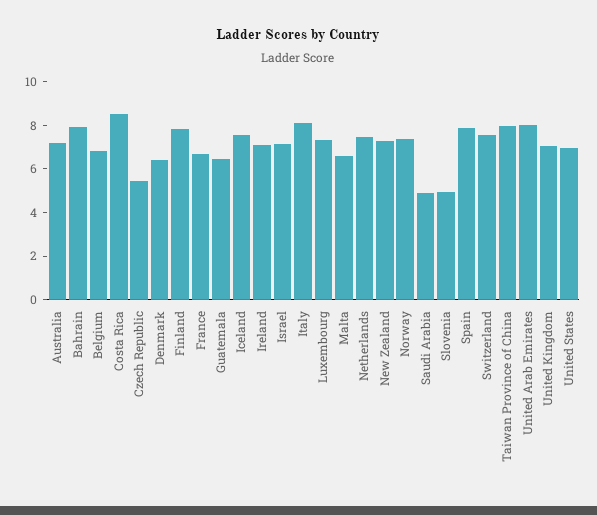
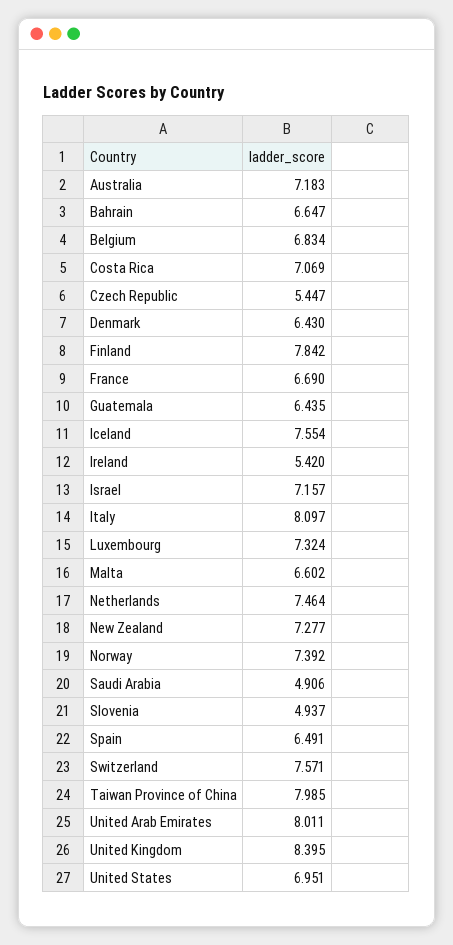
Bahrain: 8 -> 6.647
Costa Rica: 8.5 -> 7.069
Ireland: 7 -> 5.42
Spain: 8 -> 6.491
United Kingdom: 7 -> 8.395

